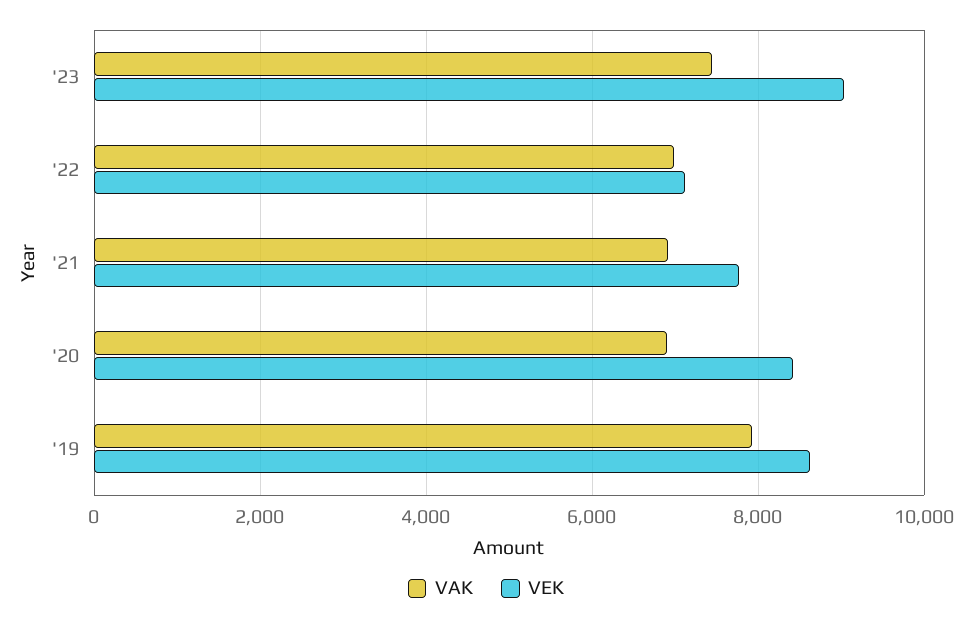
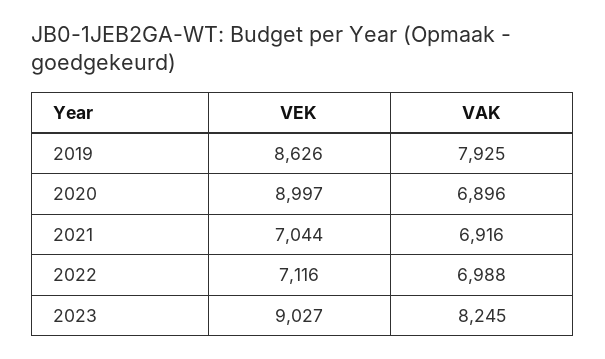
VAK, '23: 7400 -> 8245
VEK, '21: 7800 -> 7044
VEK, '20: 8400 -> 8997

